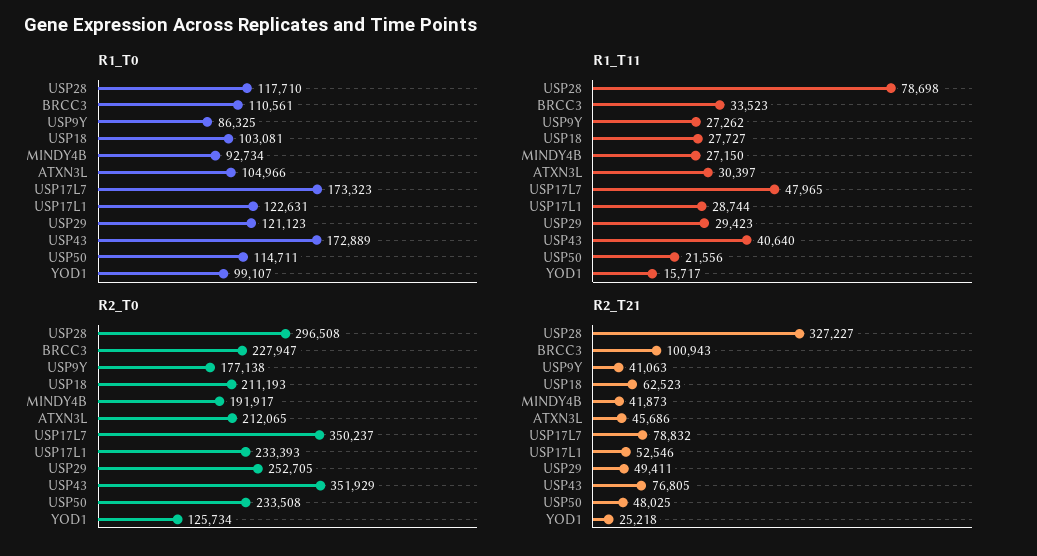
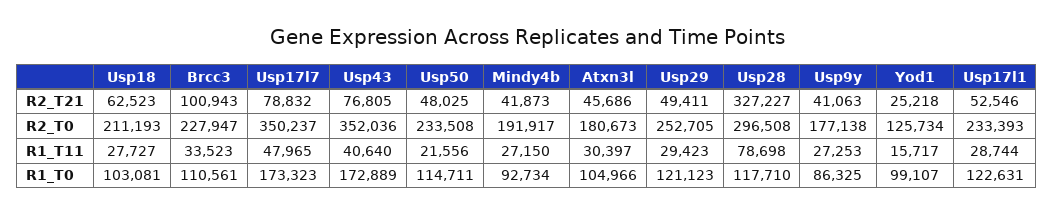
R1_T11, USP9Y: 27262 -> 27253
R2_T0, ATXN3L: 212065 -> 180673
R2_T0, USP43: 351929 -> 352036

